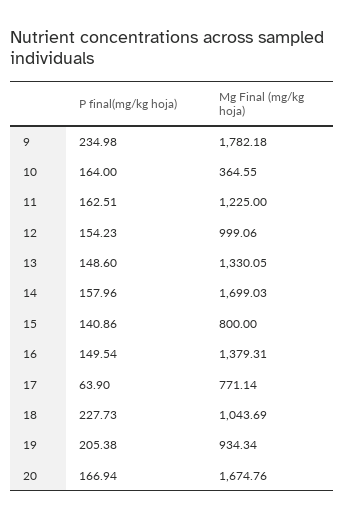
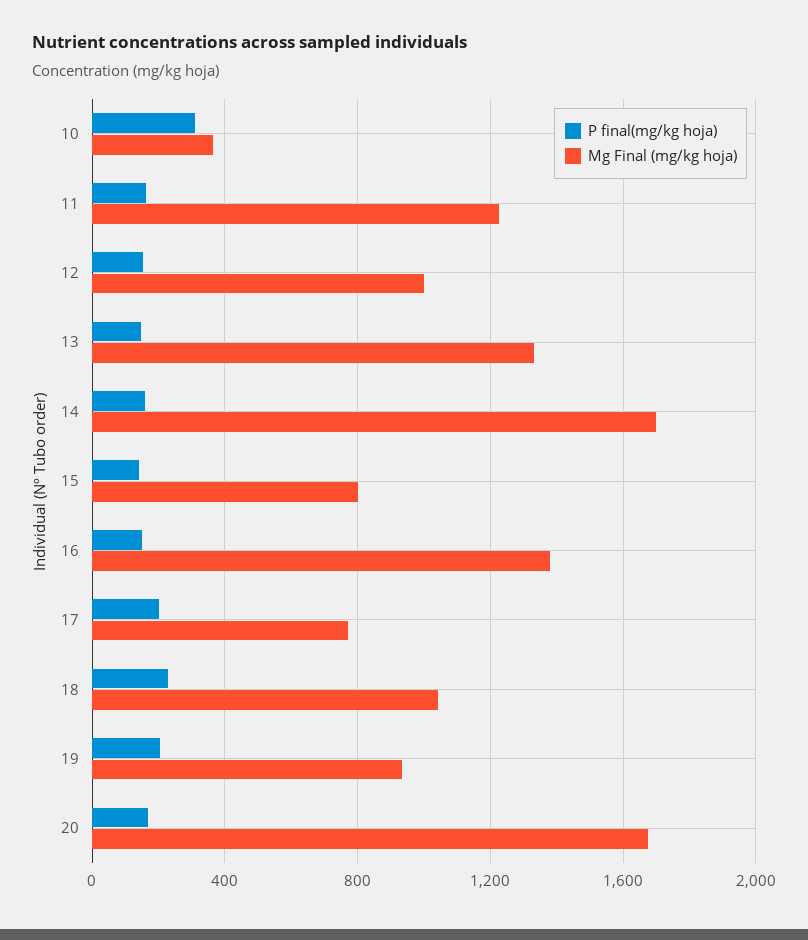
P final(mg/kg hoja), 9: 234.98 -> none
Mg Final (mg/kg hoja), 9: 1782.18 -> none
P final(mg/kg hoja), 10: 164 -> 300
P final(mg/kg hoja), 17: 63.9 -> 200

